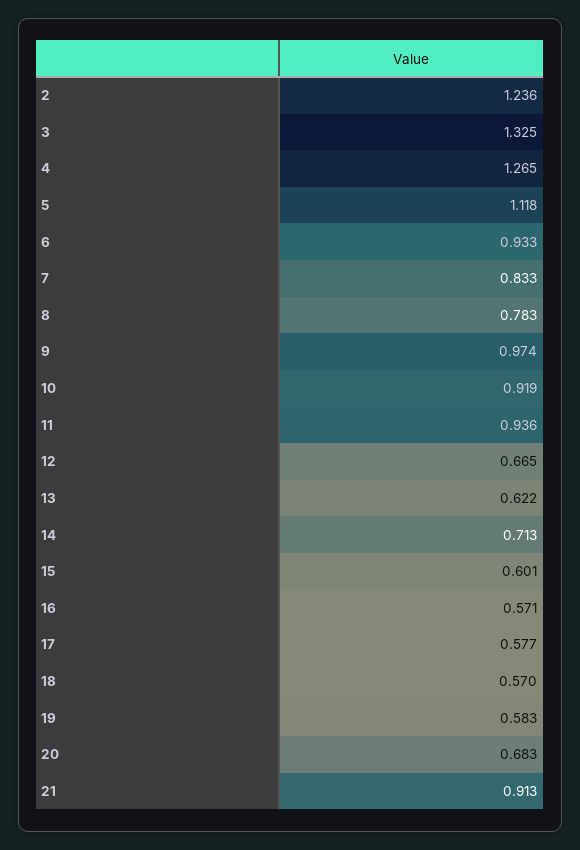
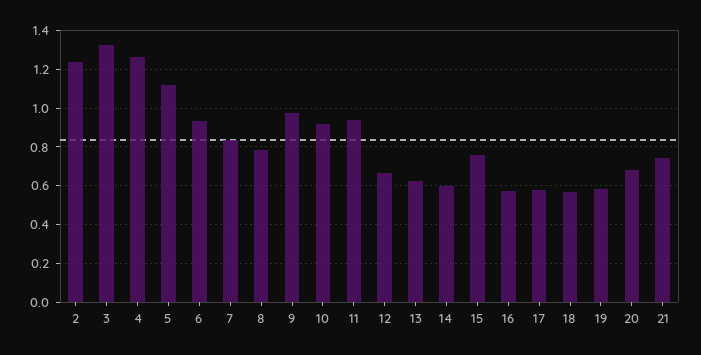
14: 0.713 -> 0.6
15: 0.601 -> 0.75
21: 0.913 -> 0.75

